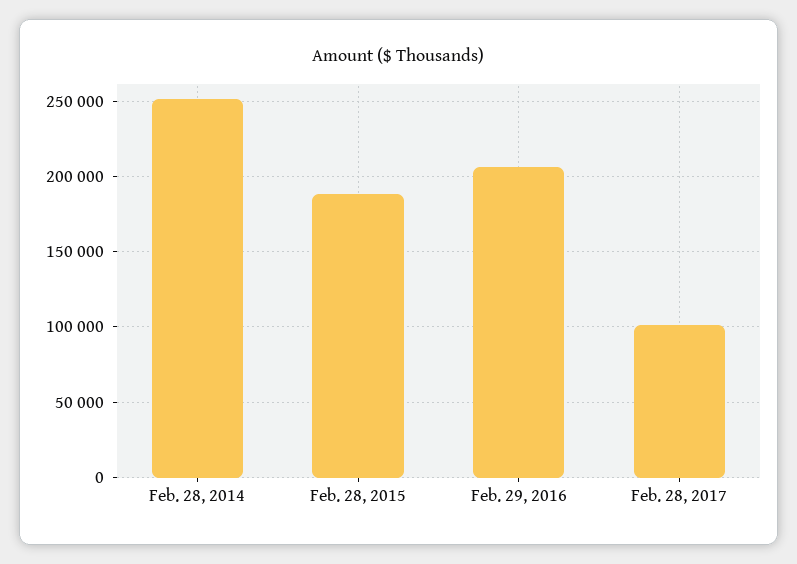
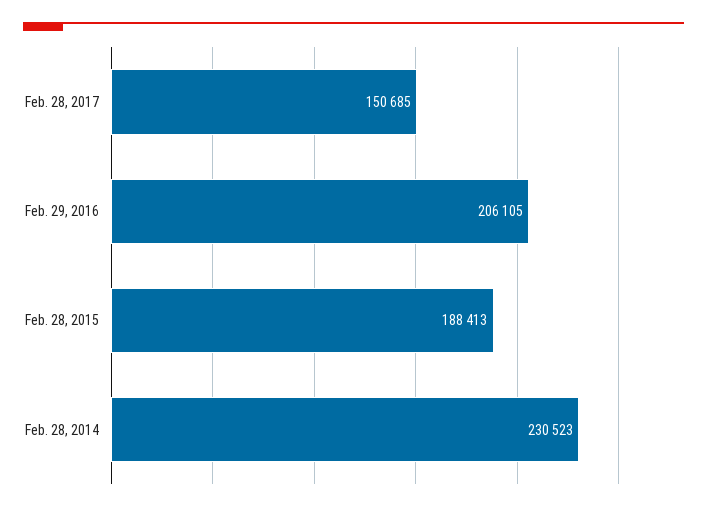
Feb. 28, 2014: 250000 -> 230523
Feb. 28, 2017: 100000 -> 150685

